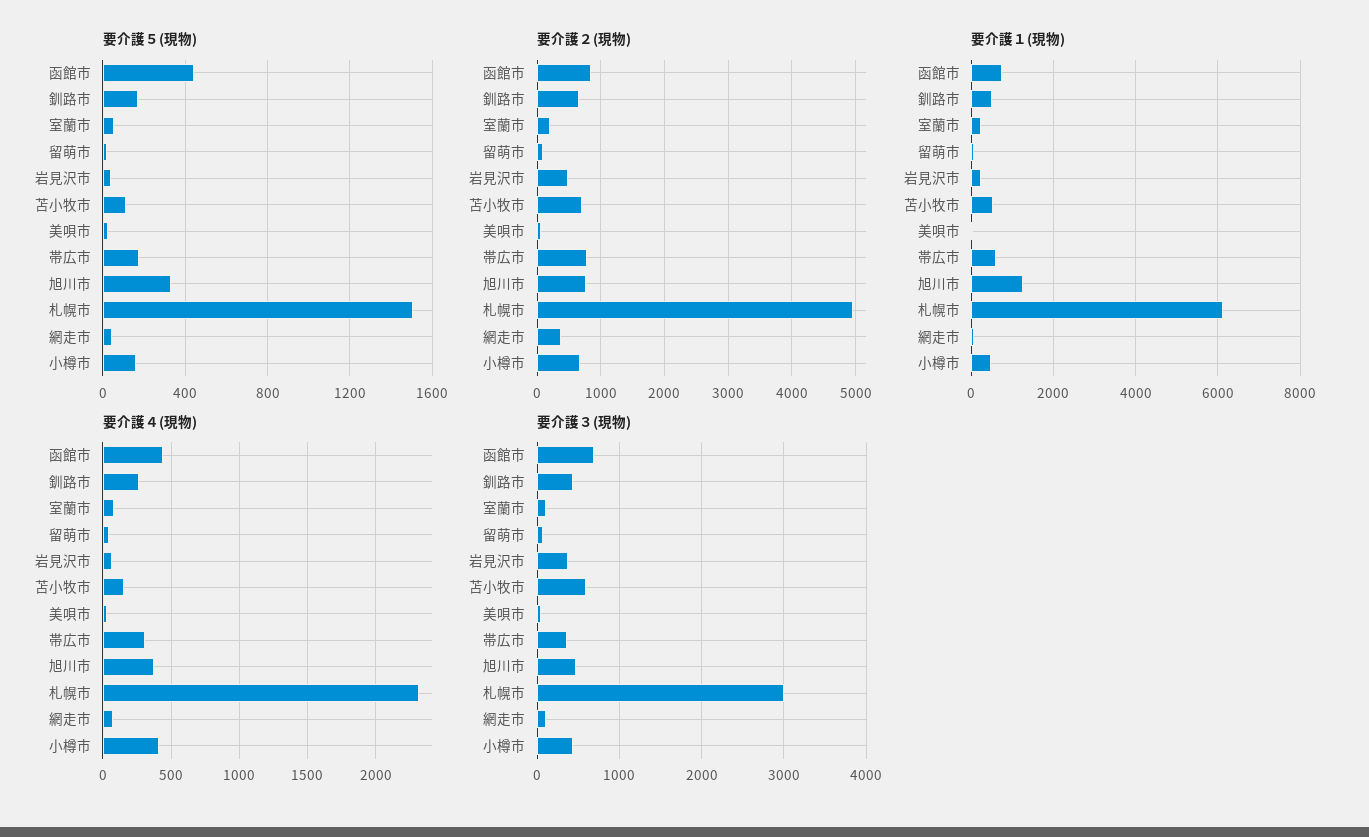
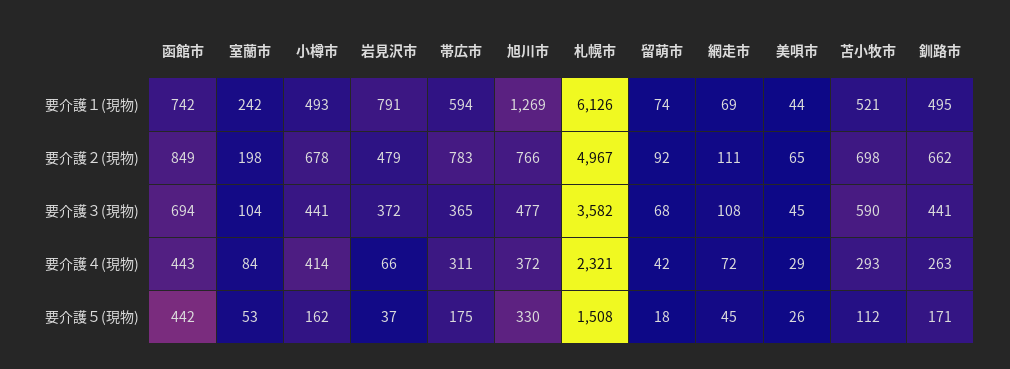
要介護２(現物), 網走市: 400 -> 111
要介護１(現物), 岩見沢市: 200 -> 791
要介護４(現物), 苫小牧市: 150 -> 293
要介護３(現物), 札幌市: 3000 -> 3582

